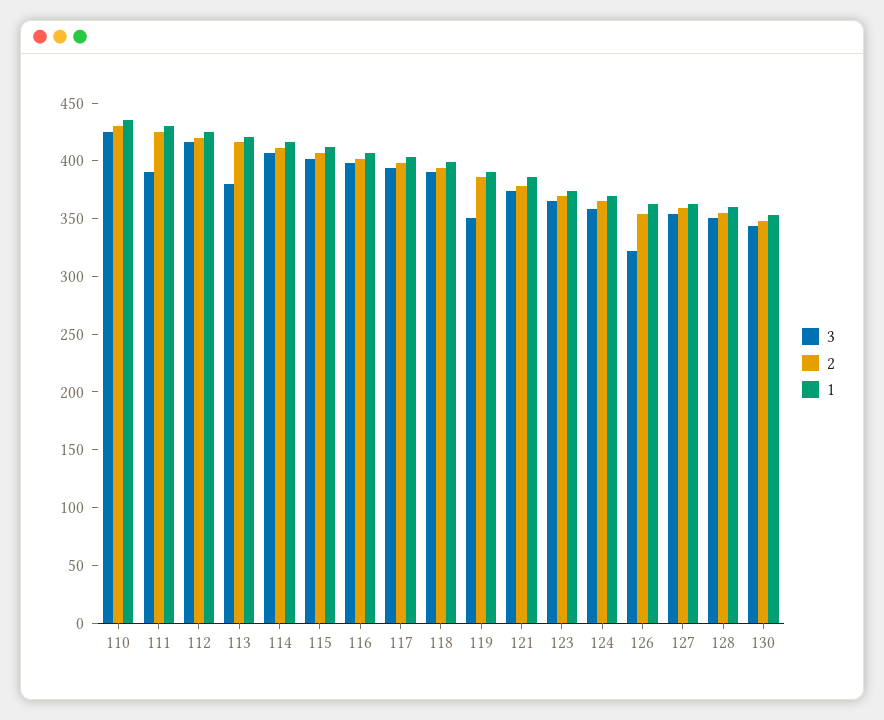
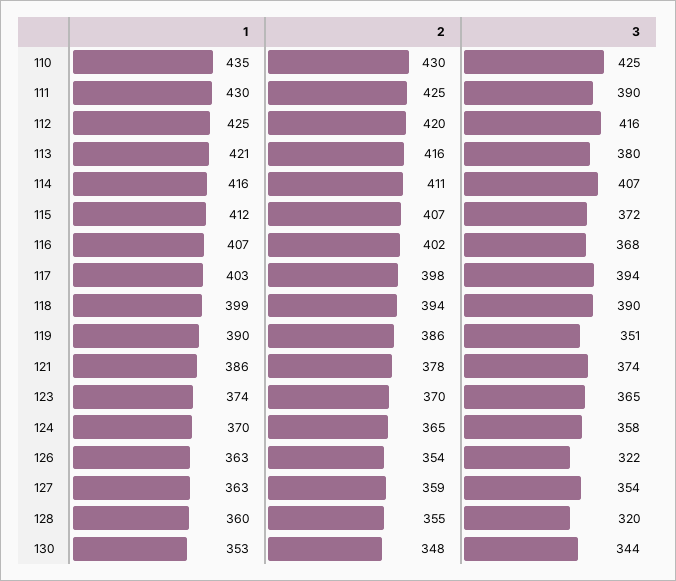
3, 115: 400 -> 372
3, 116: 400 -> 368
3, 128: 350 -> 320

